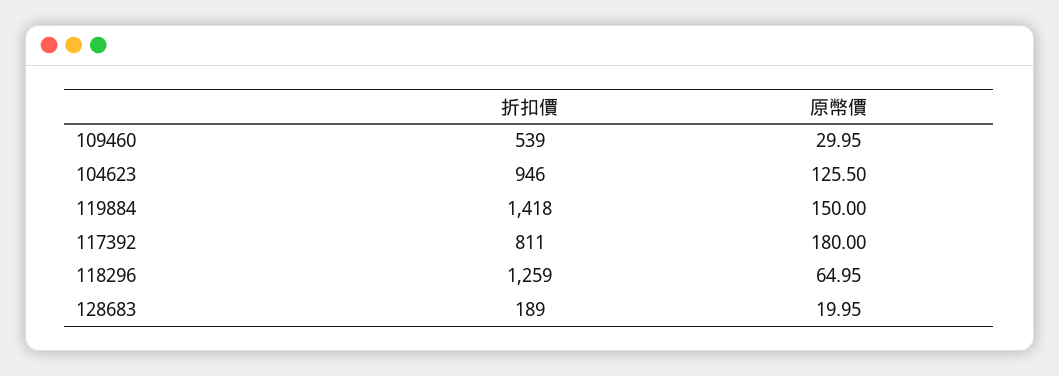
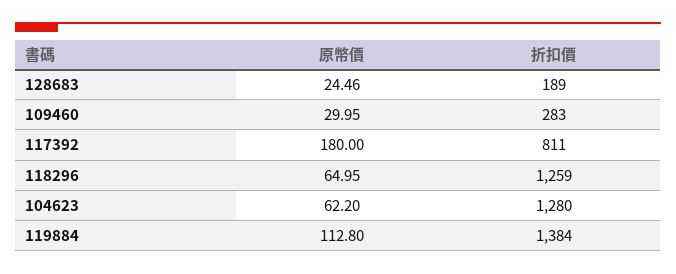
折扣價, 109460: 539 -> 283
折扣價, 104623: 946 -> 1280
原幣價, 104623: 125.5 -> 62.2
折扣價, 119884: 1418 -> 1384
原幣價, 119884: 150 -> 112.8
原幣價, 128683: 19.95 -> 24.46

